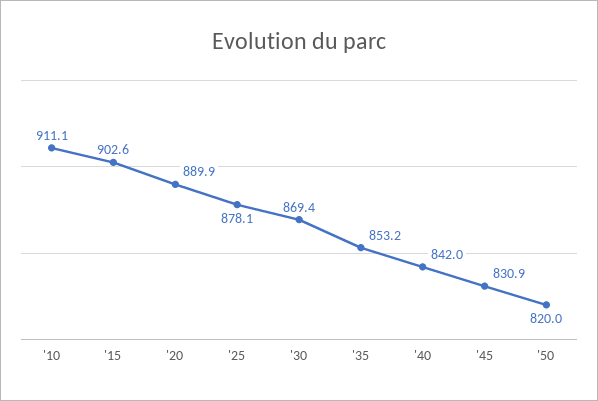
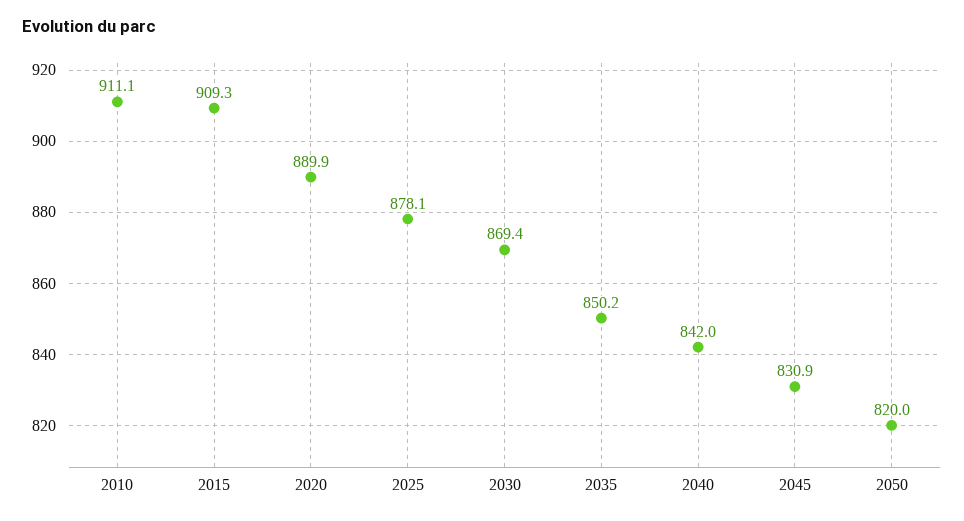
'15: 902.6 -> 909.3
'35: 853.2 -> 850.2

